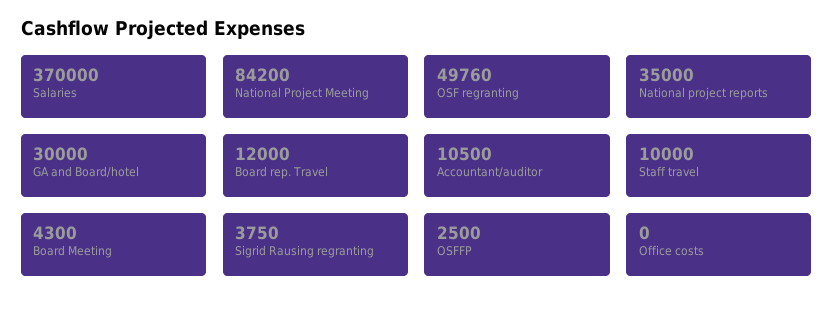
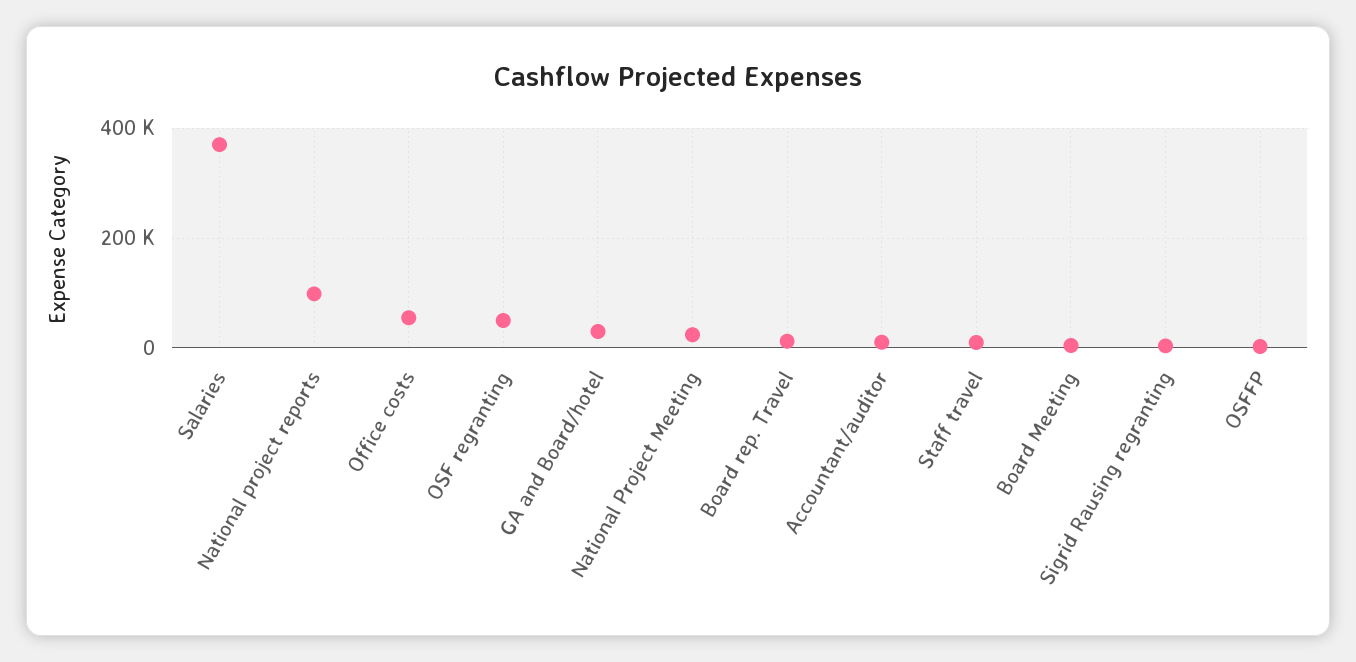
National Project Meeting: 84200 -> 20000
National project reports: 35000 -> 100000
Office costs: 0 -> 60000

